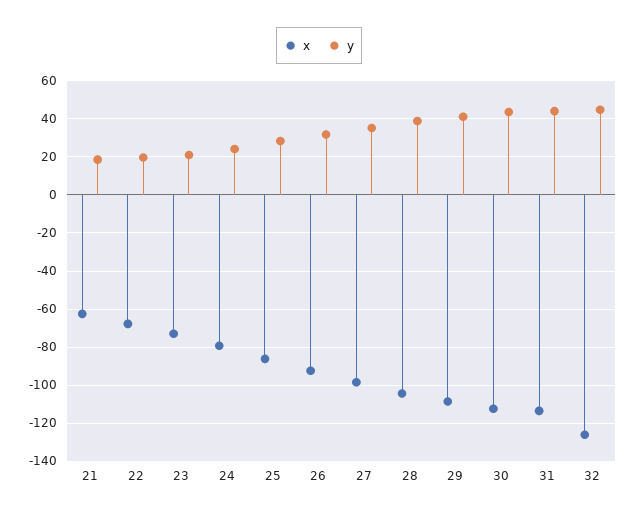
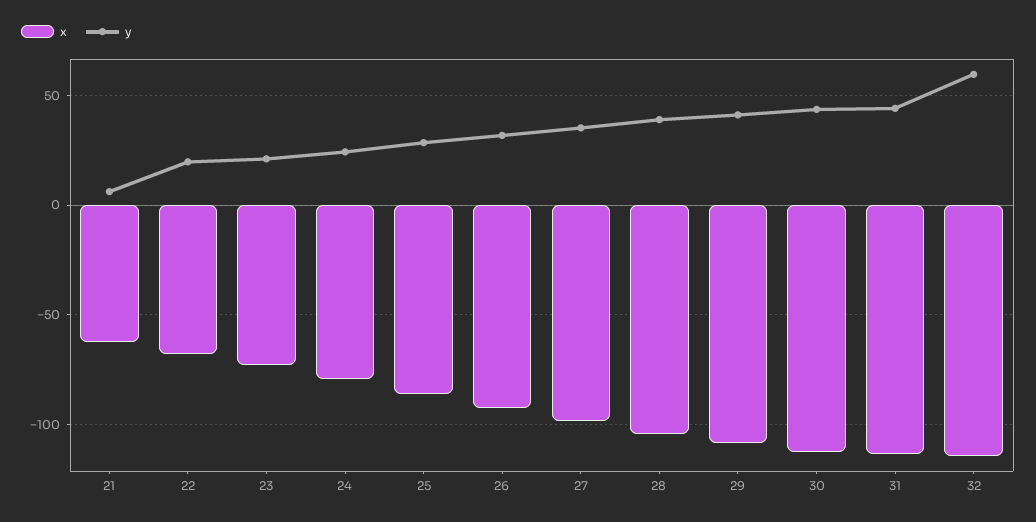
y, 21: 20 -> 5
x, 32: -125 -> -115
y, 32: 45 -> 60

